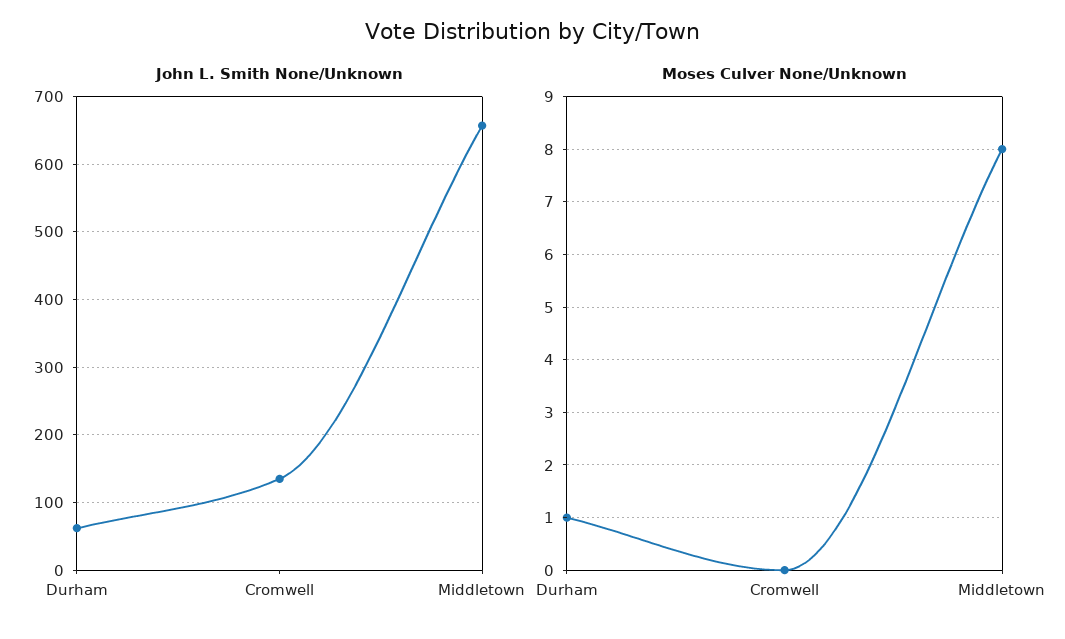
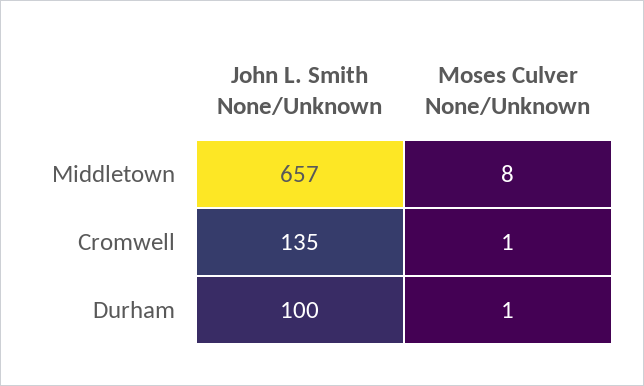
John L. Smith None/Unknown, Durham: 60 -> 100
Moses Culver None/Unknown, Cromwell: 0 -> 1

